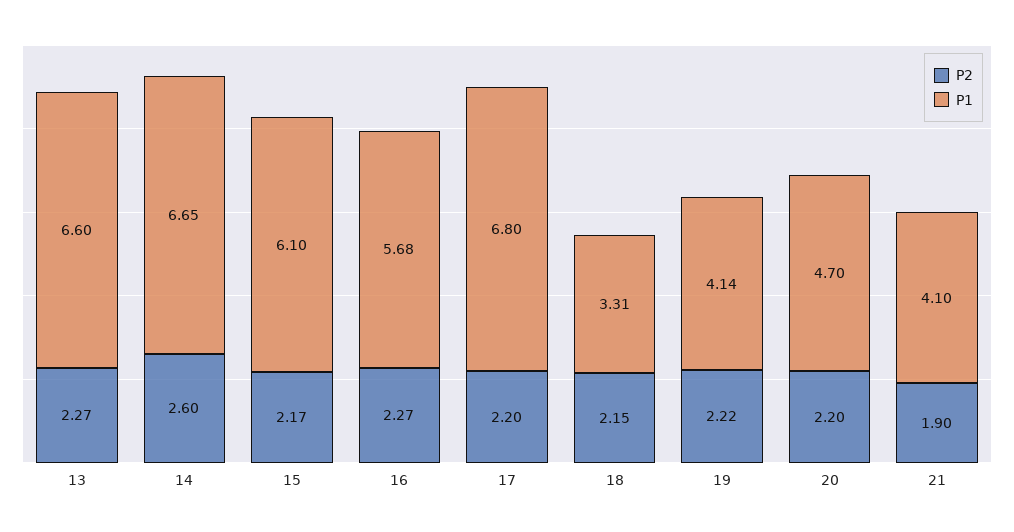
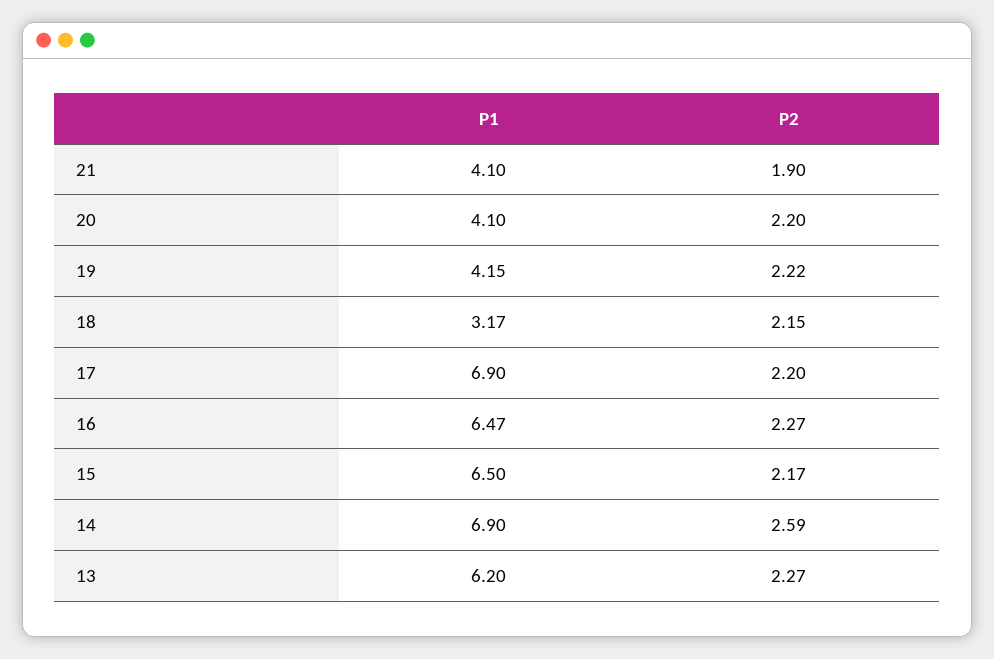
P1, 13: 6.6 -> 6.2
P2, 14: 2.6 -> 2.59
P1, 14: 6.65 -> 6.9
P1, 15: 6.1 -> 6.5
P1, 16: 5.68 -> 6.47
P1, 17: 6.8 -> 6.9
P1, 18: 3.31 -> 3.17
P1, 19: 4.14 -> 4.15
P1, 20: 4.7 -> 4.1

